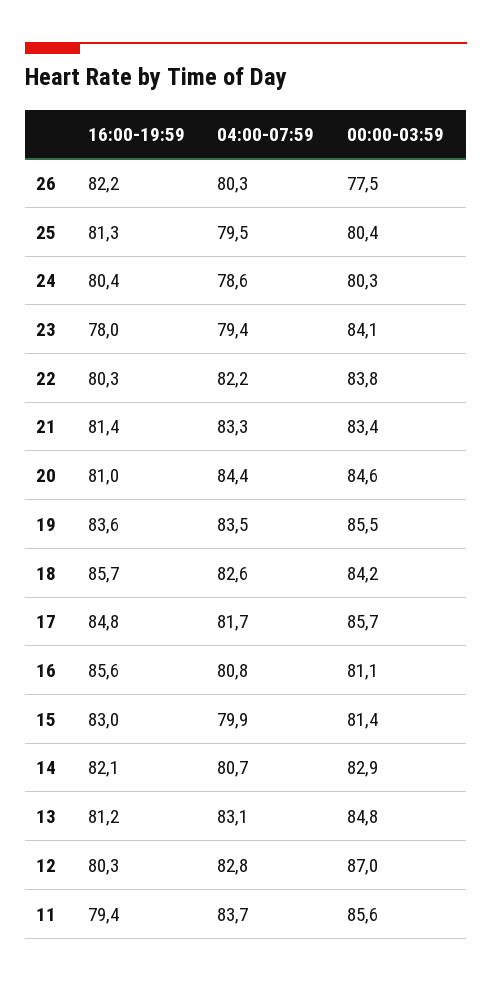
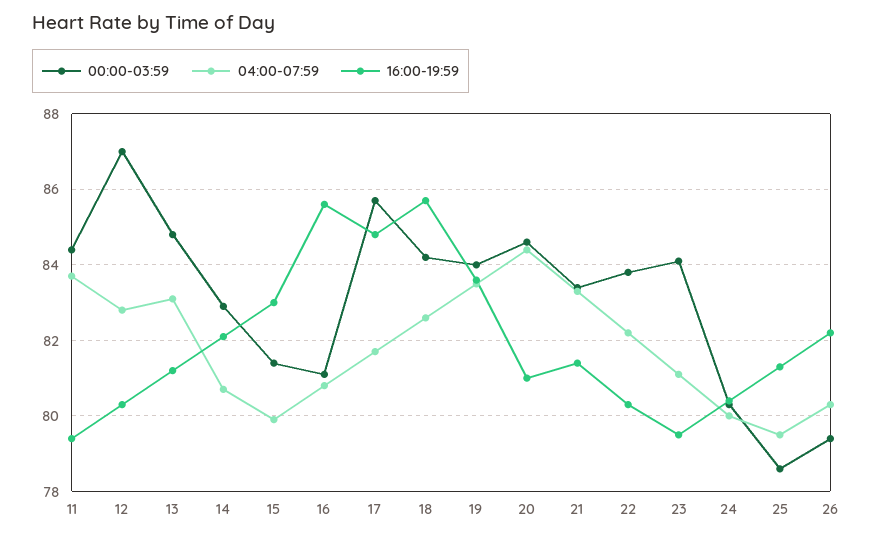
00:00-03:59, 26: 77.5 -> 79.5
00:00-03:59, 25: 80.4 -> 78.5
04:00-07:59, 24: 78.6 -> 80
16:00-19:59, 23: 78 -> 79.5
04:00-07:59, 23: 79.4 -> 81
00:00-03:59, 19: 85.5 -> 84
00:00-03:59, 11: 85.6 -> 84.5

